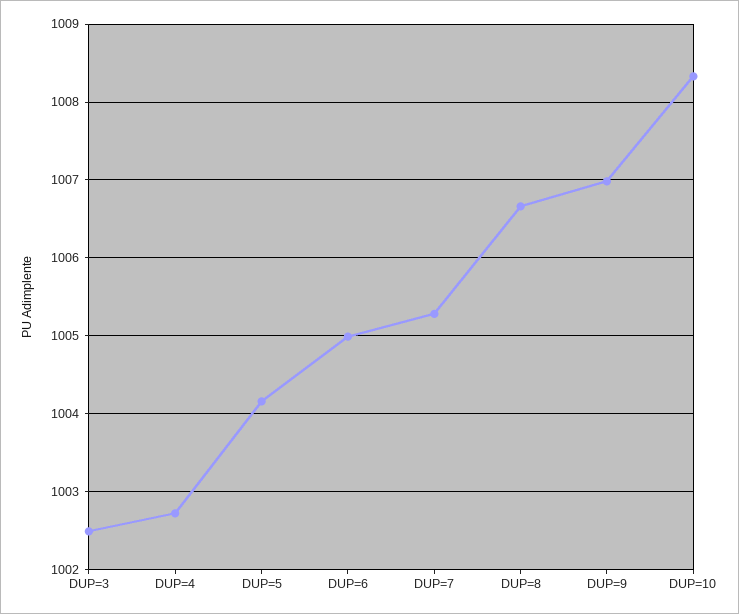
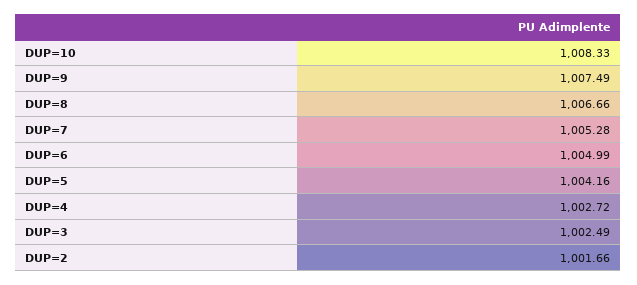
DUP=9: 1007 -> 1007.49
DUP=2: none -> 1001.66

